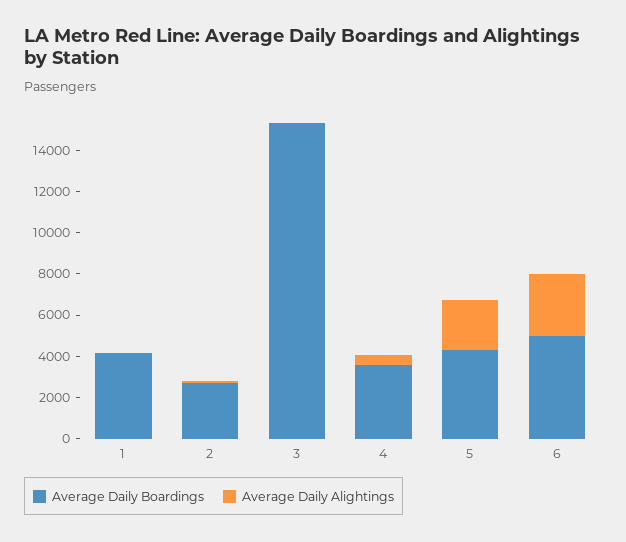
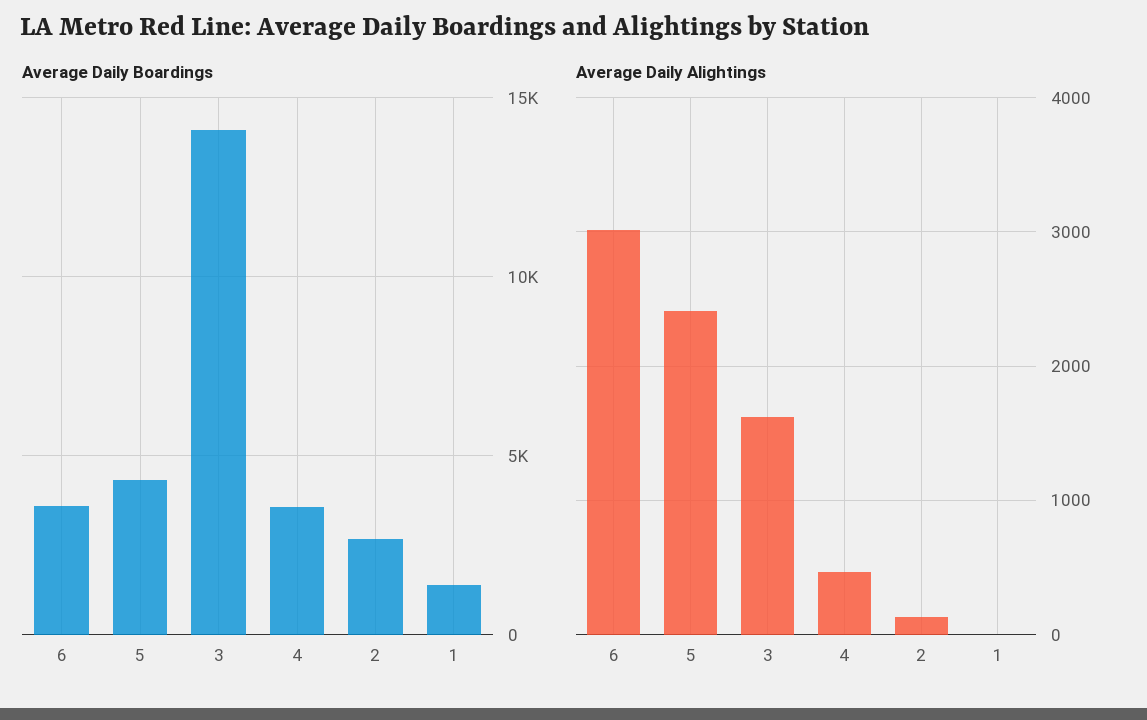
Average Daily Boardings, 1: 4000 -> 1500
Average Daily Boardings, 3: 15500 -> 14000
Average Daily Alightings, 3: 0 -> 1600
Average Daily Boardings, 6: 5000 -> 3500

